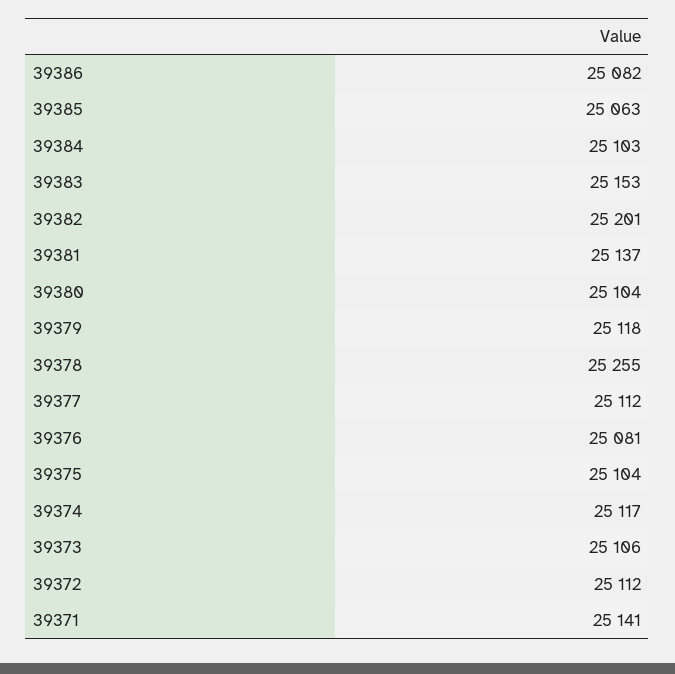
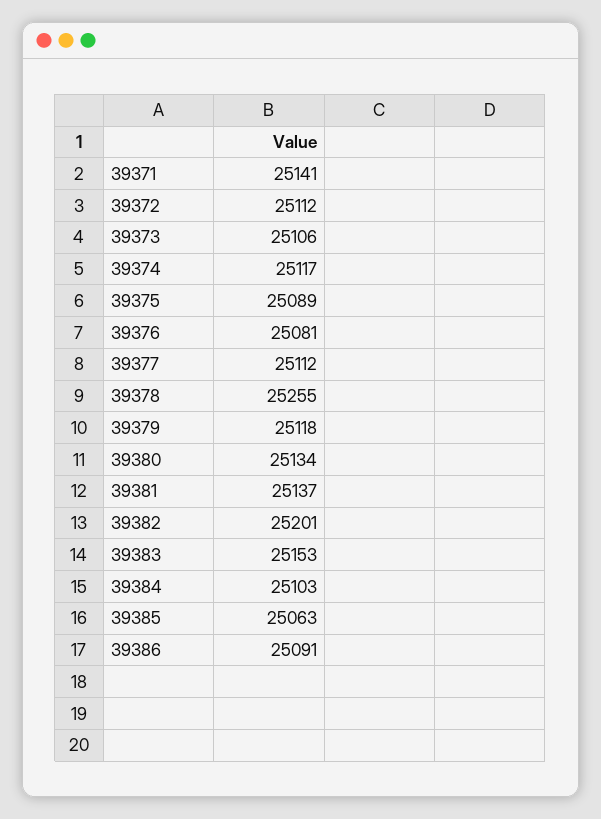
39386: 25082 -> 25091
39380: 25104 -> 25134
39375: 25104 -> 25089

